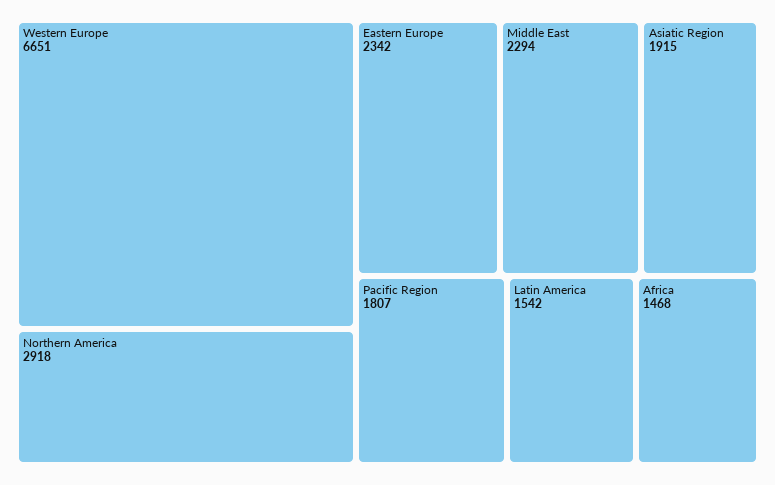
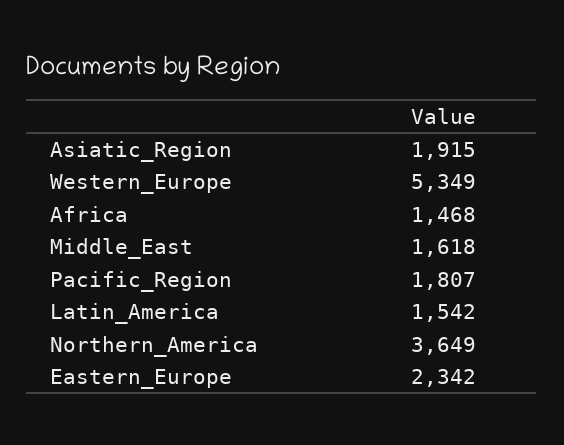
Western Europe: 6651 -> 5349
Northern America: 2918 -> 3649
Middle East: 2294 -> 1618

